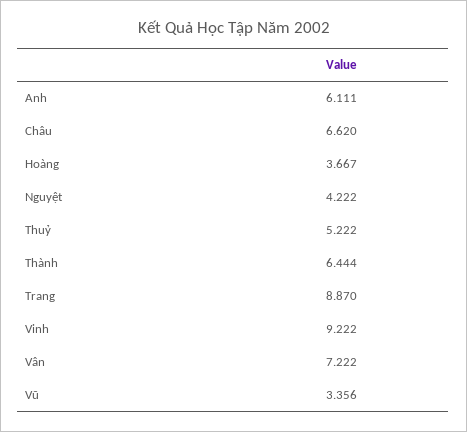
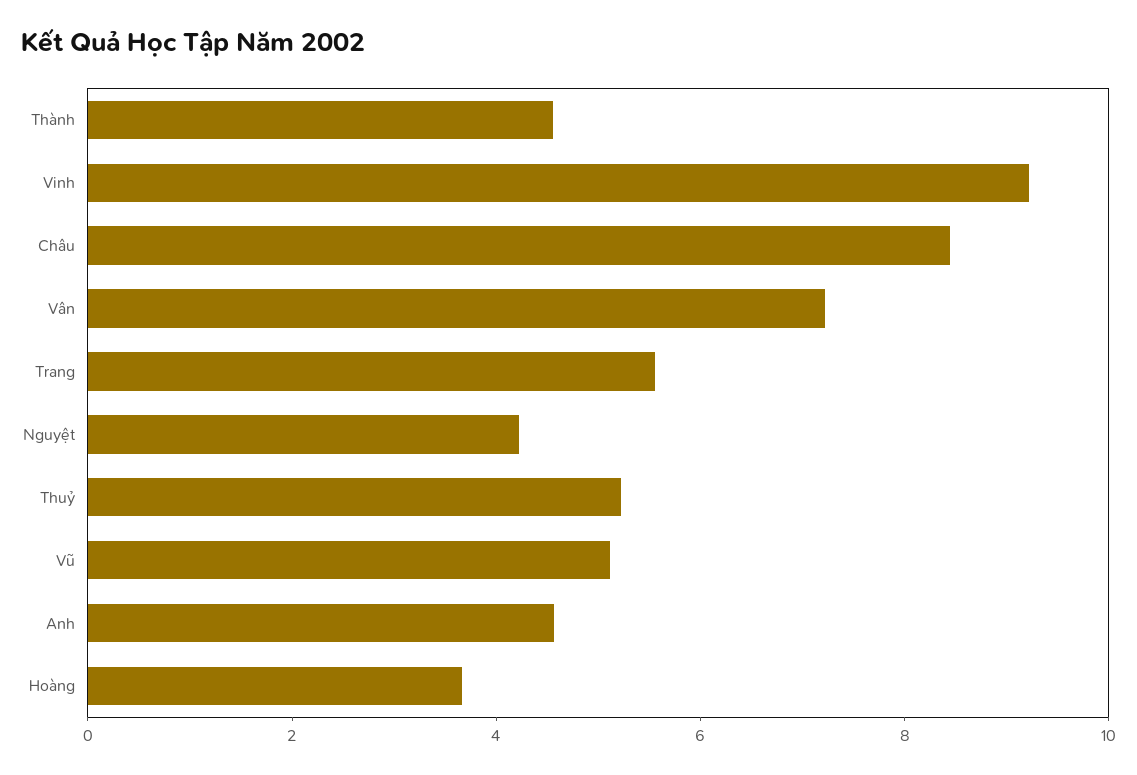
Anh: 6.111 -> 4.5
Châu: 6.62 -> 8.5
Thành: 6.444 -> 4.5
Trang: 8.87 -> 5.5
Vũ: 3.356 -> 5

